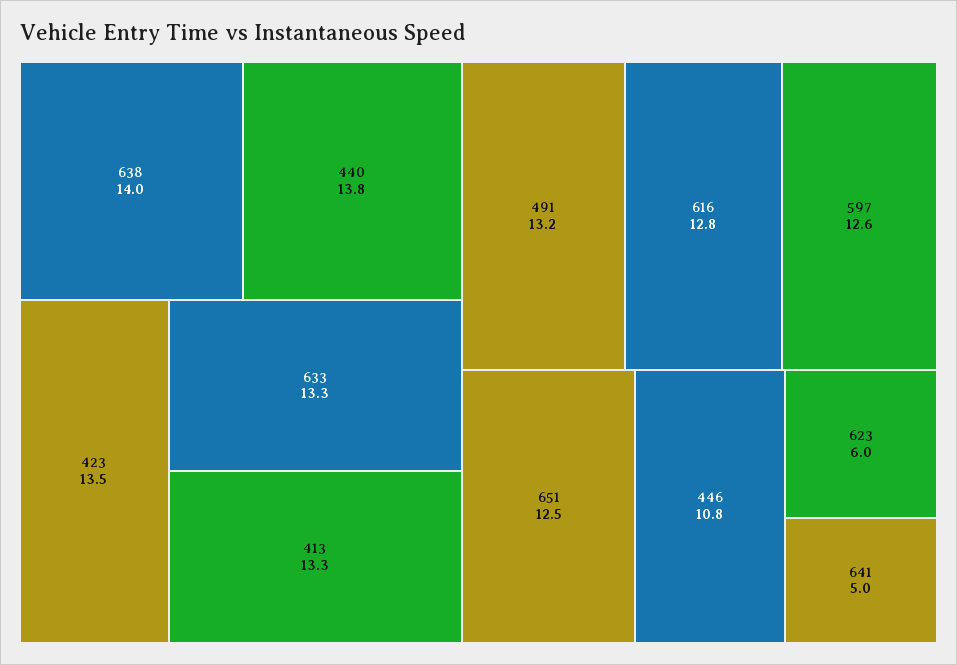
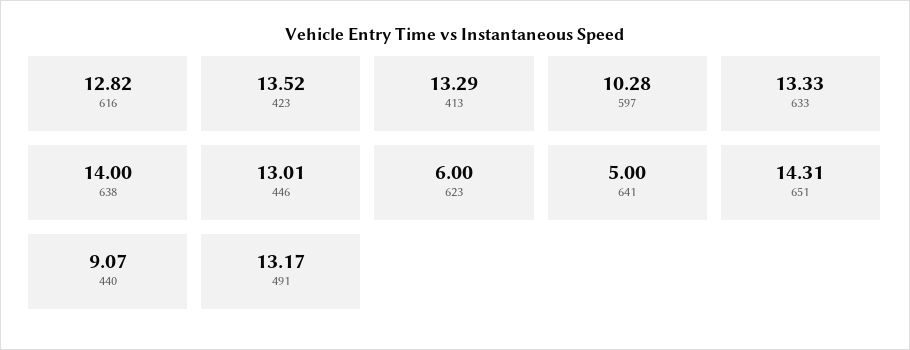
440: 13.8 -> 9.07
597: 12.6 -> 10.28
651: 12.5 -> 14.31
446: 10.8 -> 13.01

